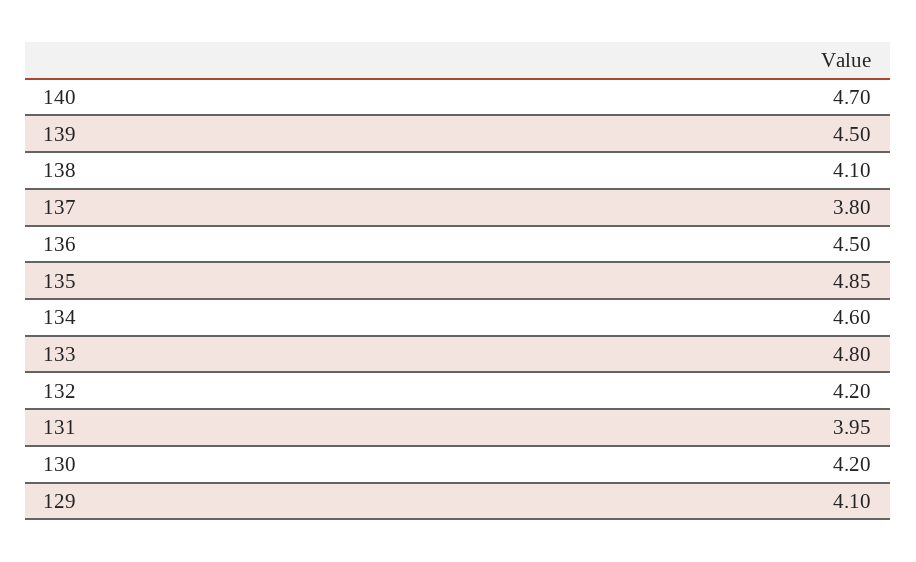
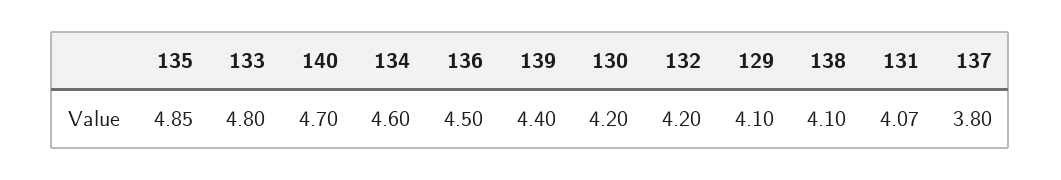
139: 4.5 -> 4.4
131: 3.95 -> 4.07

